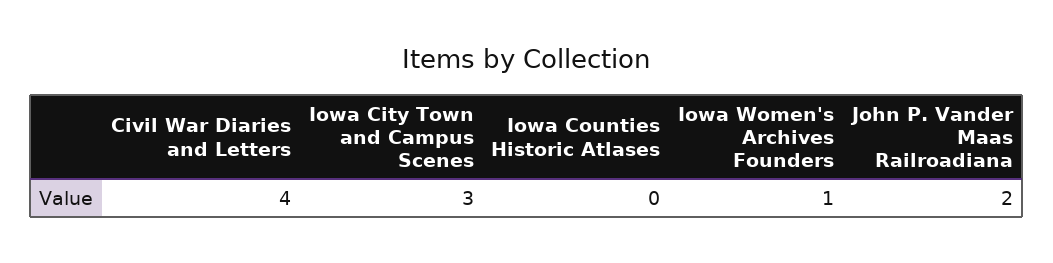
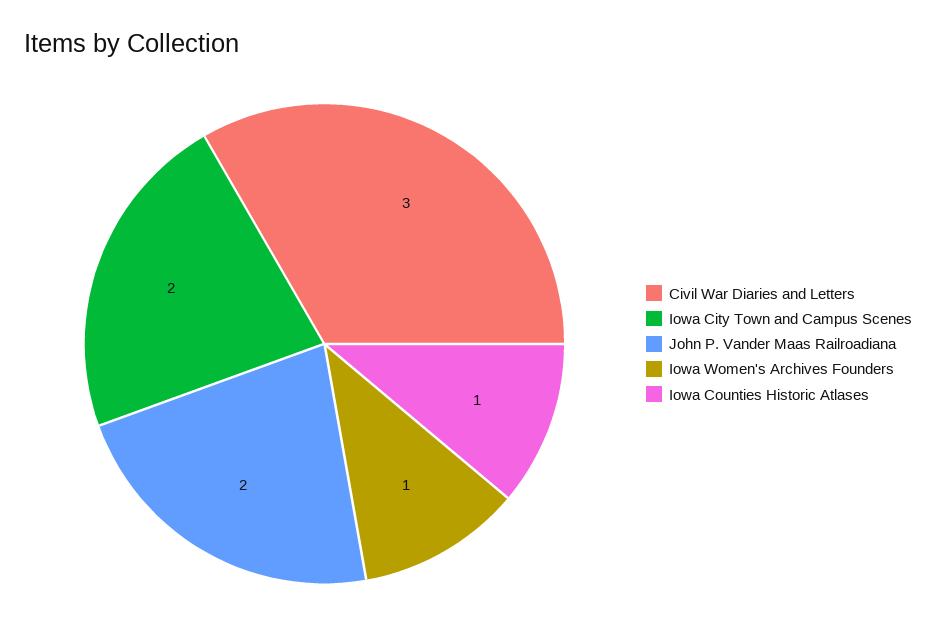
Civil War Diaries and Letters: 4 -> 3
Iowa City Town and Campus Scenes: 3 -> 2
Iowa Counties Historic Atlases: 0 -> 1

